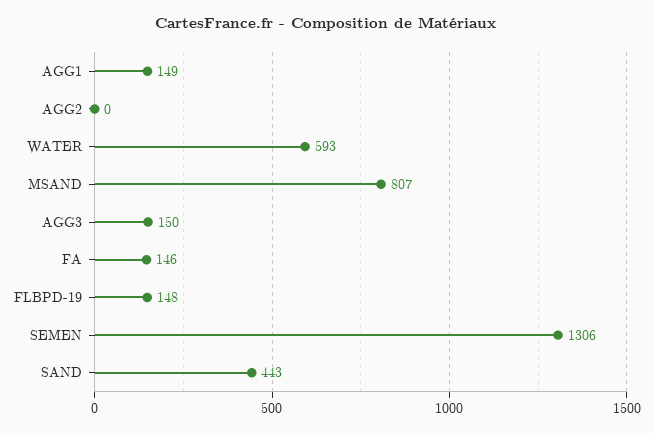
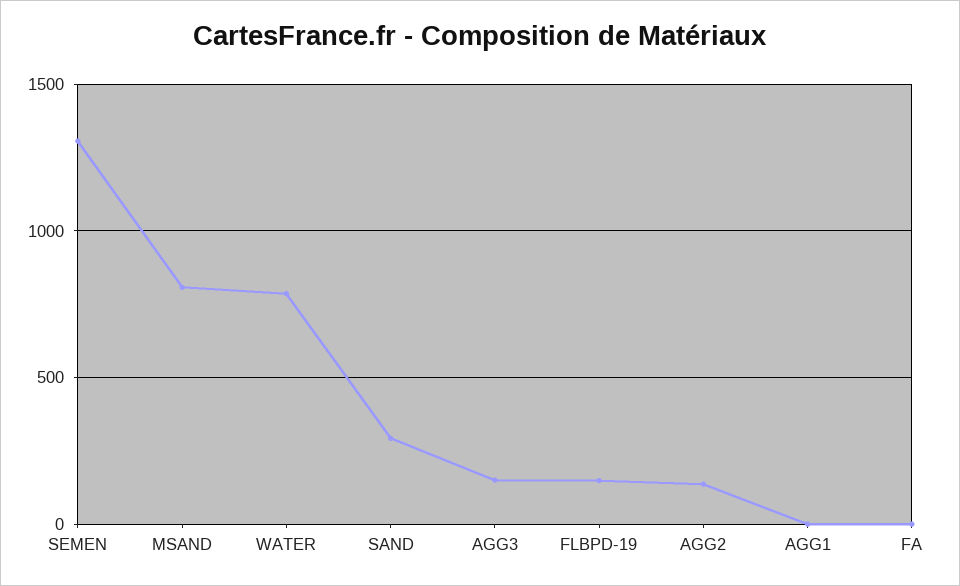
AGG1: 149 -> 0
AGG2: 0 -> 150
WATER: 593 -> 800
FA: 146 -> 0
SAND: 443 -> 300

